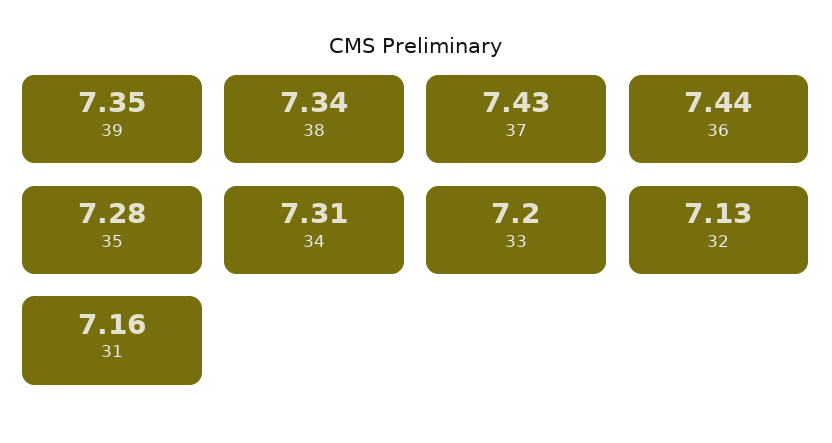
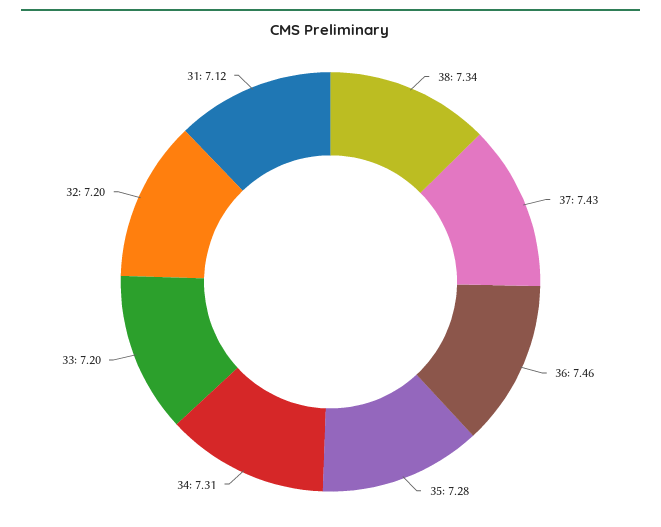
39: 7.35 -> none
36: 7.44 -> 7.46
32: 7.13 -> 7.2
31: 7.16 -> 7.12

